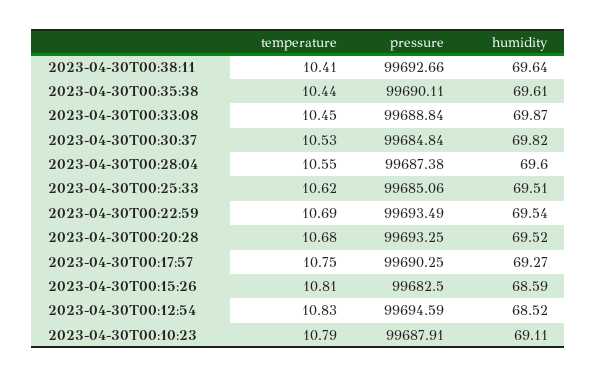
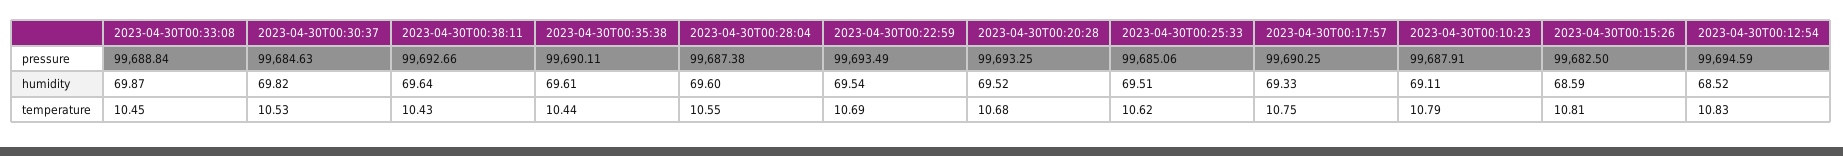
temperature, 2023-04-30T00:38:11: 10.41 -> 10.43
pressure, 2023-04-30T00:30:37: 99684.84 -> 99684.63
humidity, 2023-04-30T00:17:57: 69.27 -> 69.33

